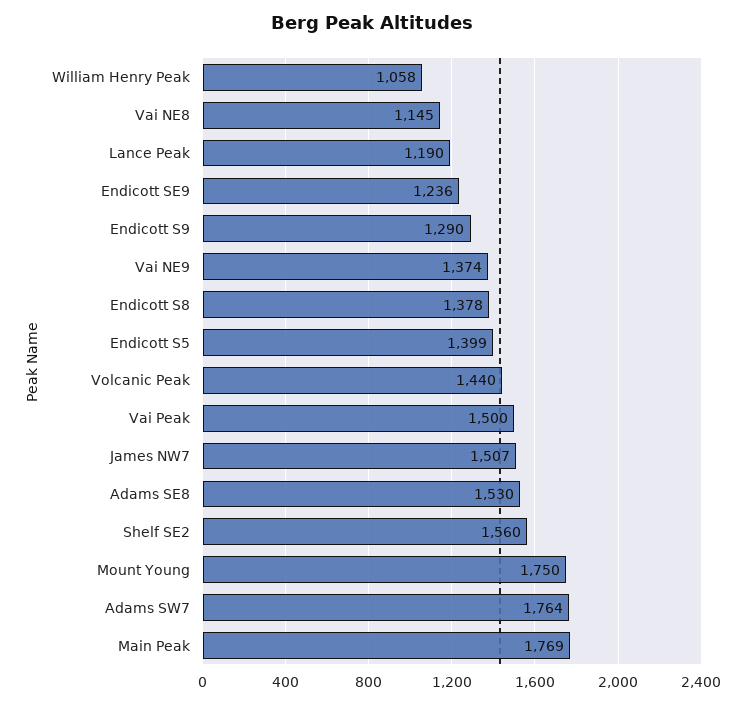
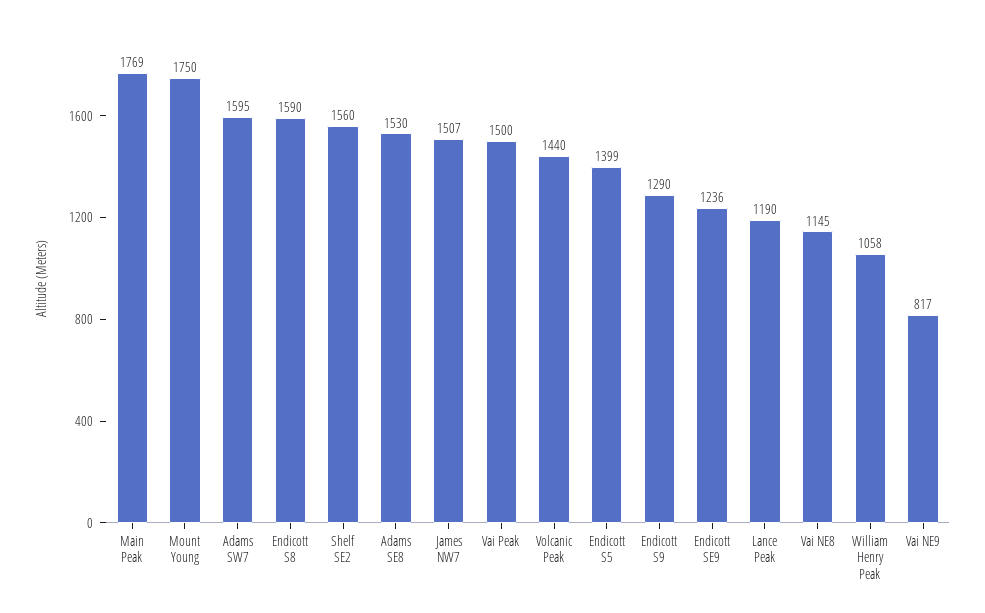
Vai NE9: 1374 -> 817
Endicott S8: 1378 -> 1590
Adams SW7: 1764 -> 1595

